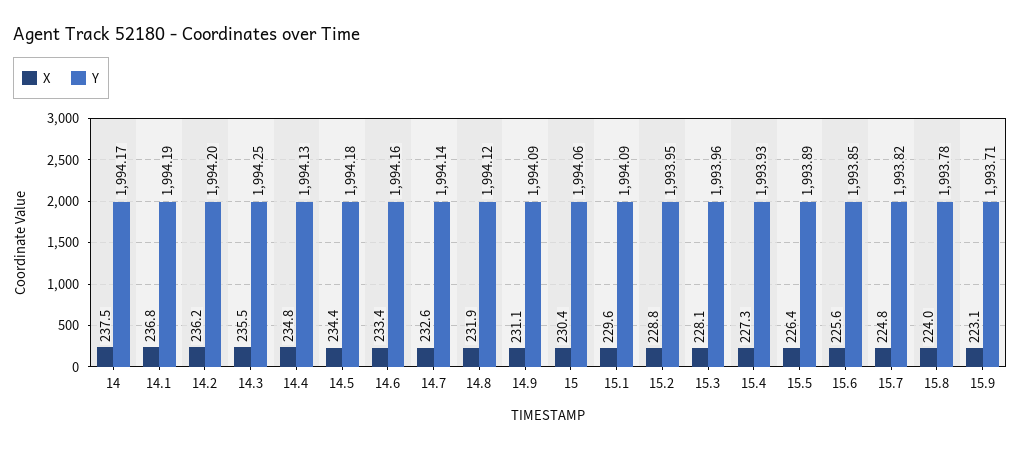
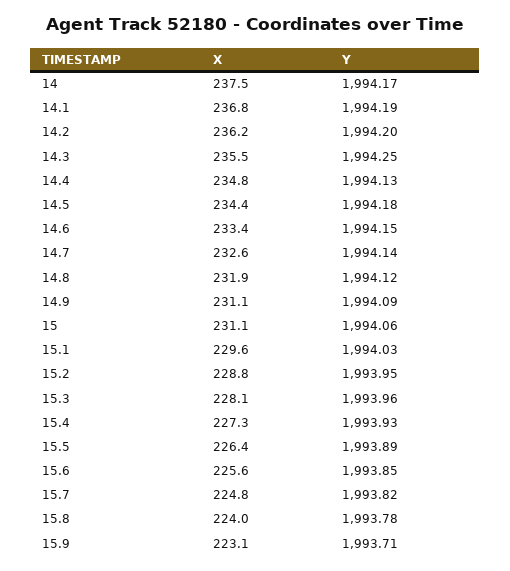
Y, 14.6: 1994.16 -> 1994.15
X, 15: 230.4 -> 231.1
Y, 15.1: 1994.09 -> 1994.03

